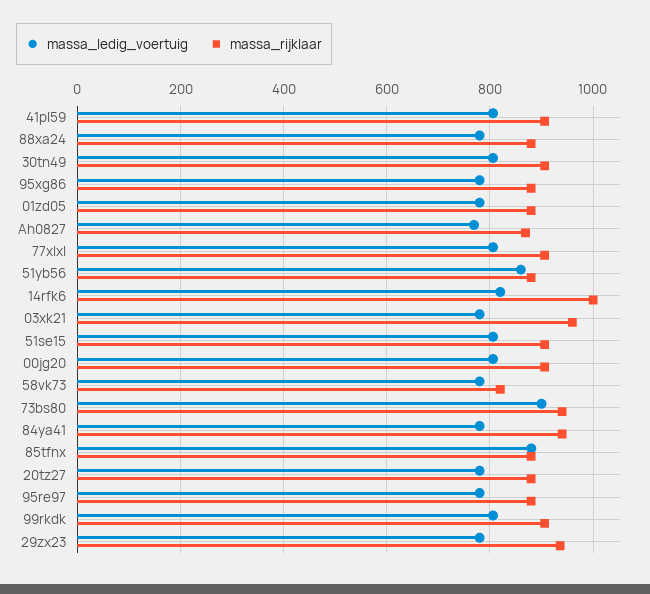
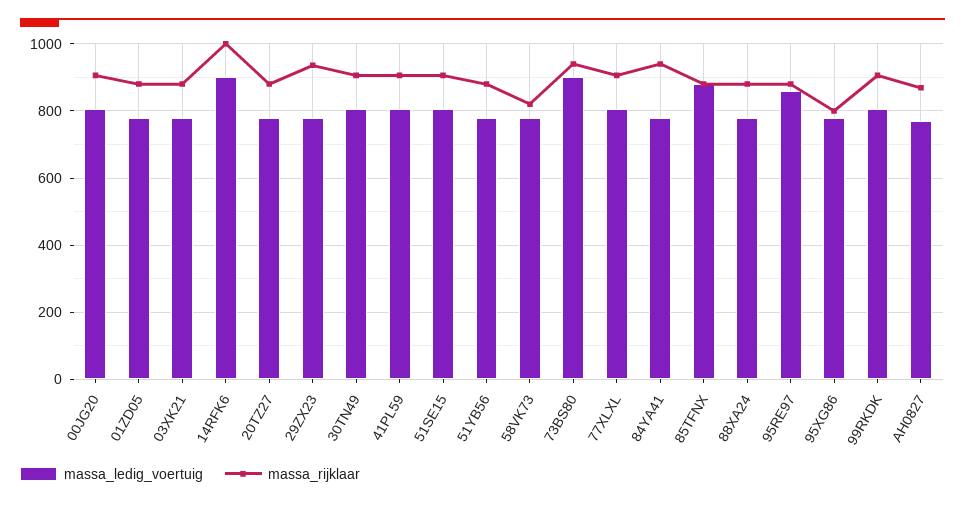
massa_rijklaar, 95xg86: 880 -> 800
massa_ledig_voertuig, 51yb56: 860 -> 780
massa_ledig_voertuig, 14rfk6: 820 -> 900
massa_rijklaar, 03xk21: 960 -> 880
massa_ledig_voertuig, 95re97: 780 -> 860

